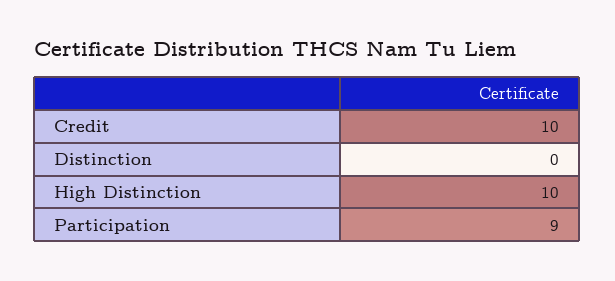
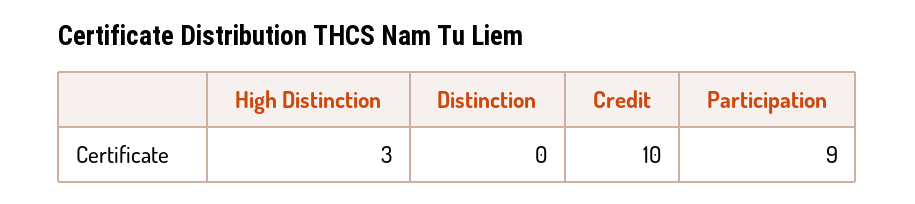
High Distinction: 10 -> 3

